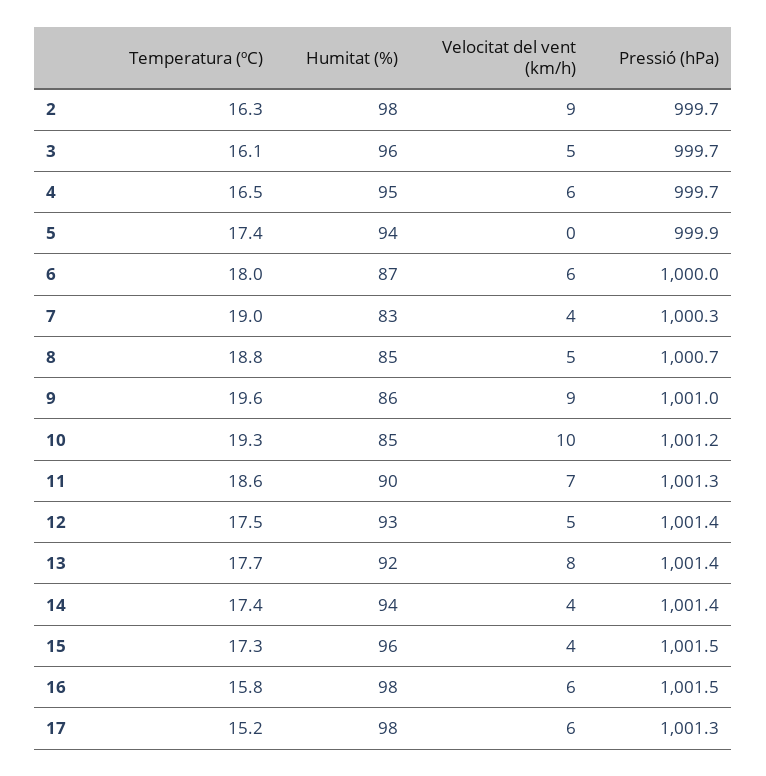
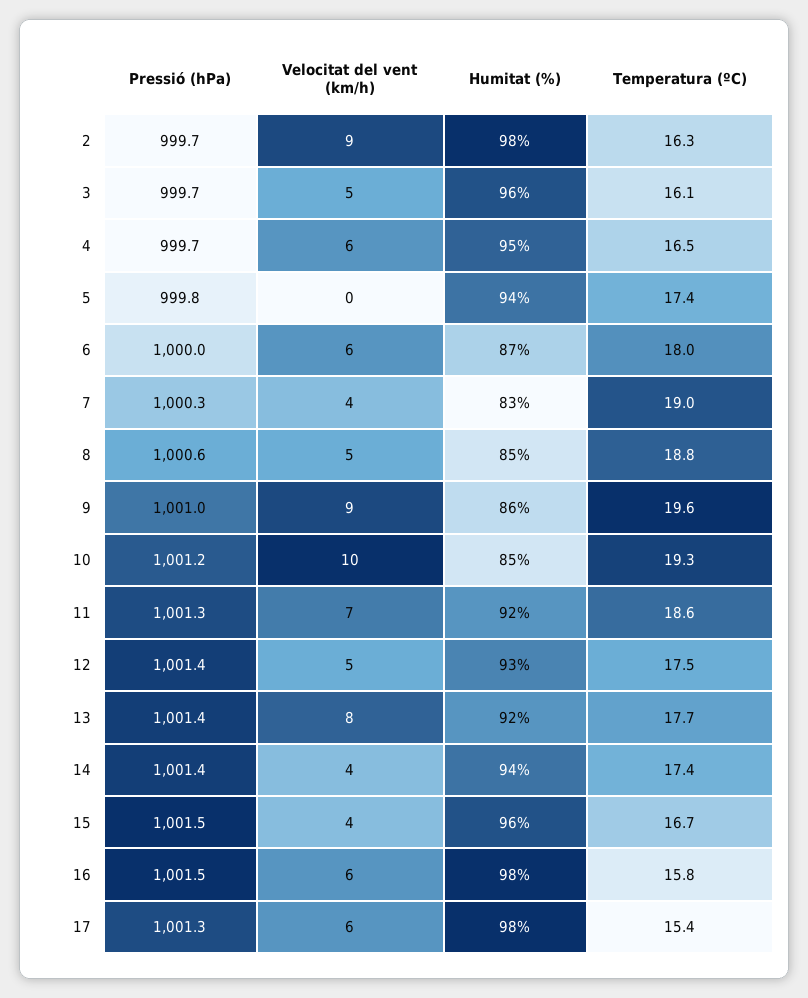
Pressió (hPa), 5: 999.9 -> 999.8
Pressió (hPa), 8: 1000.7 -> 1000.6
Humitat (%), 11: 90 -> 92
Temperatura (ºC), 15: 17.3 -> 16.7
Temperatura (ºC), 17: 15.2 -> 15.4

